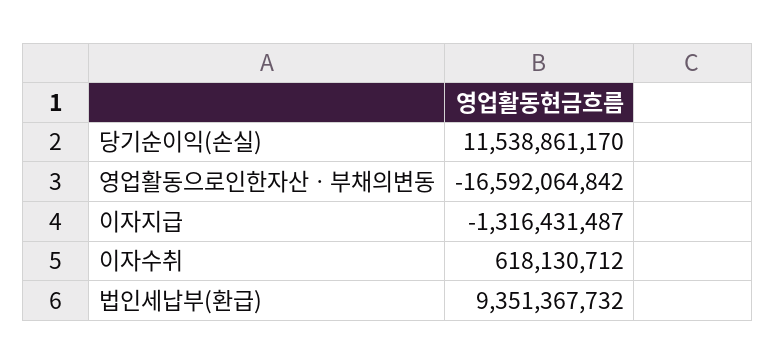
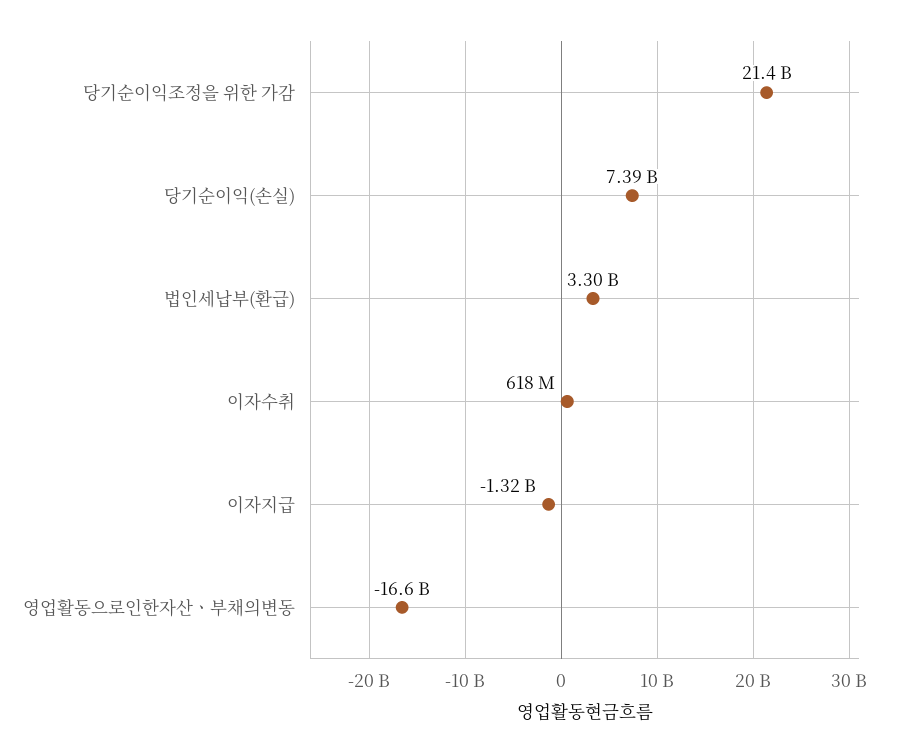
당기순이익(손실): 11538861170 -> 7390000000
법인세납부(환급): 9351367732 -> 3300000000
당기순이익조정을 위한 가감: none -> 21400000000

